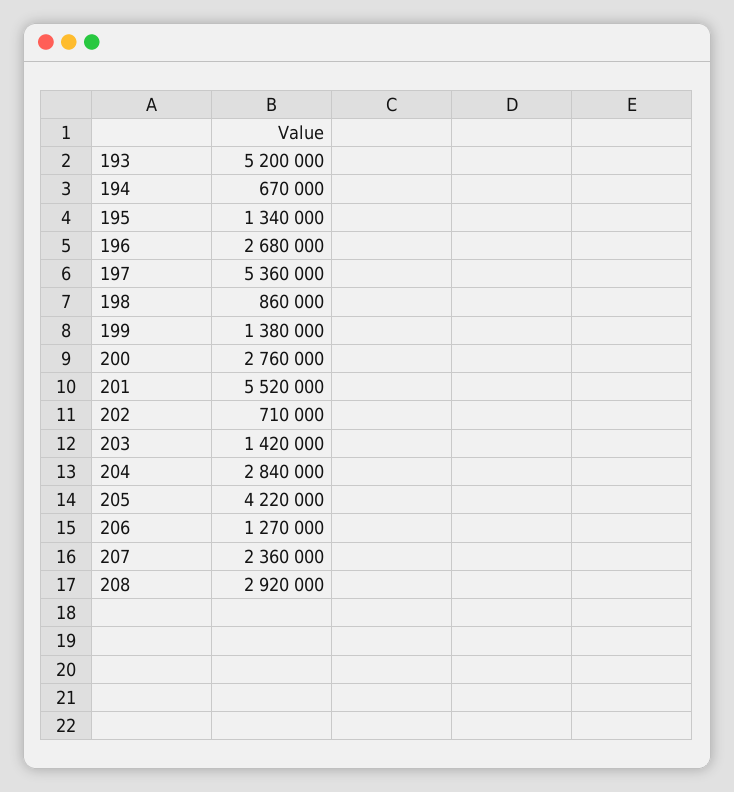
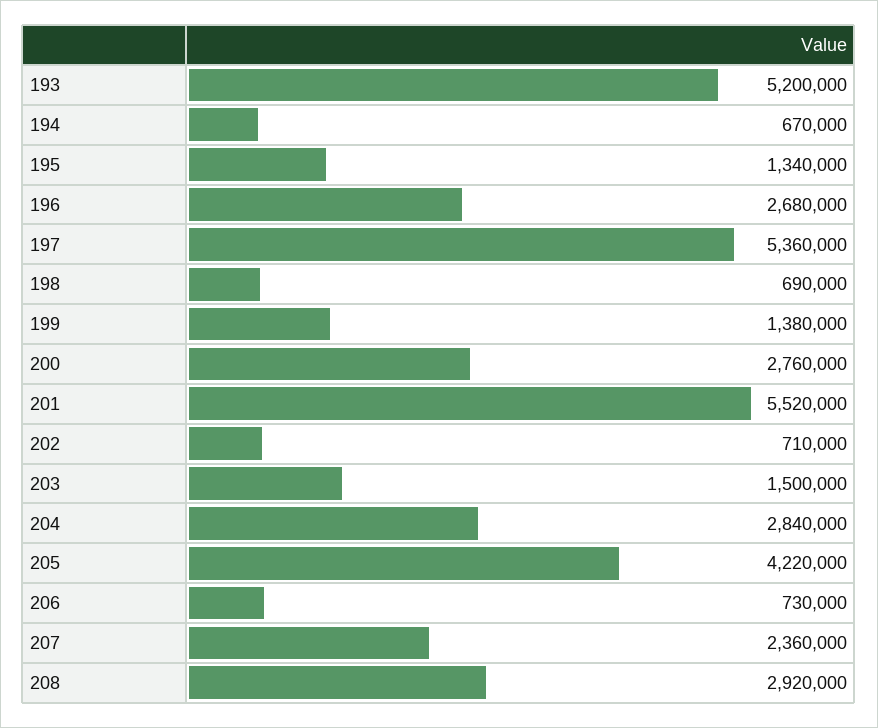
198: 860000 -> 690000
203: 1420000 -> 1500000
206: 1270000 -> 730000

